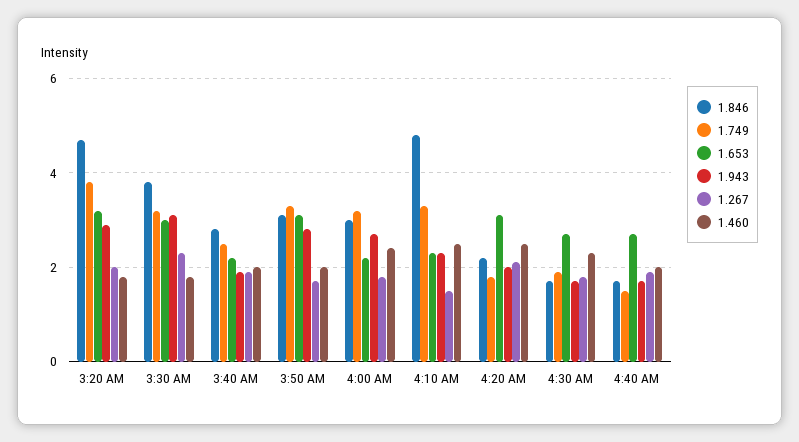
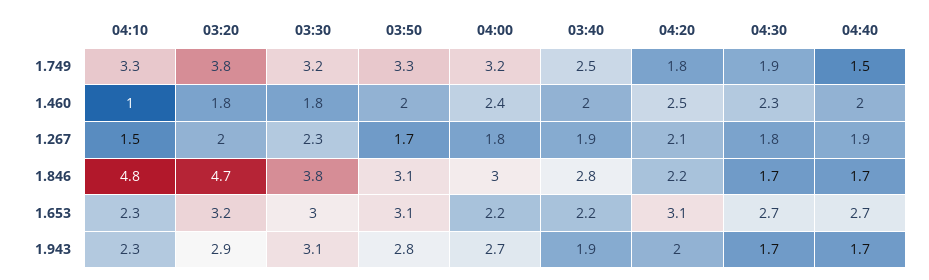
1.460, 4:10 AM: 2.5 -> 1

